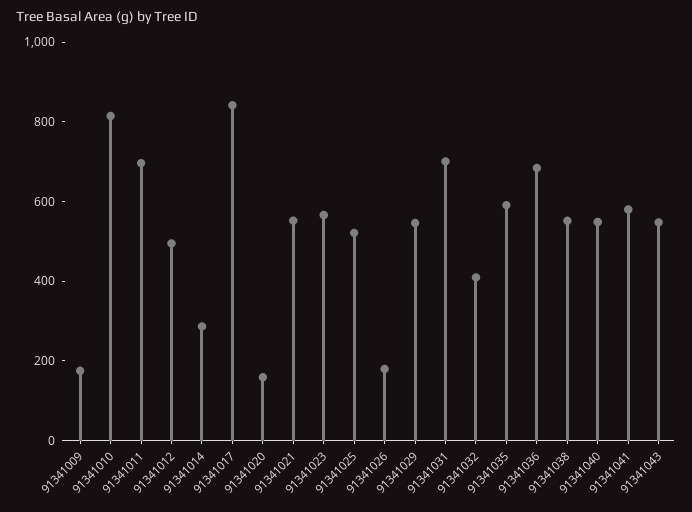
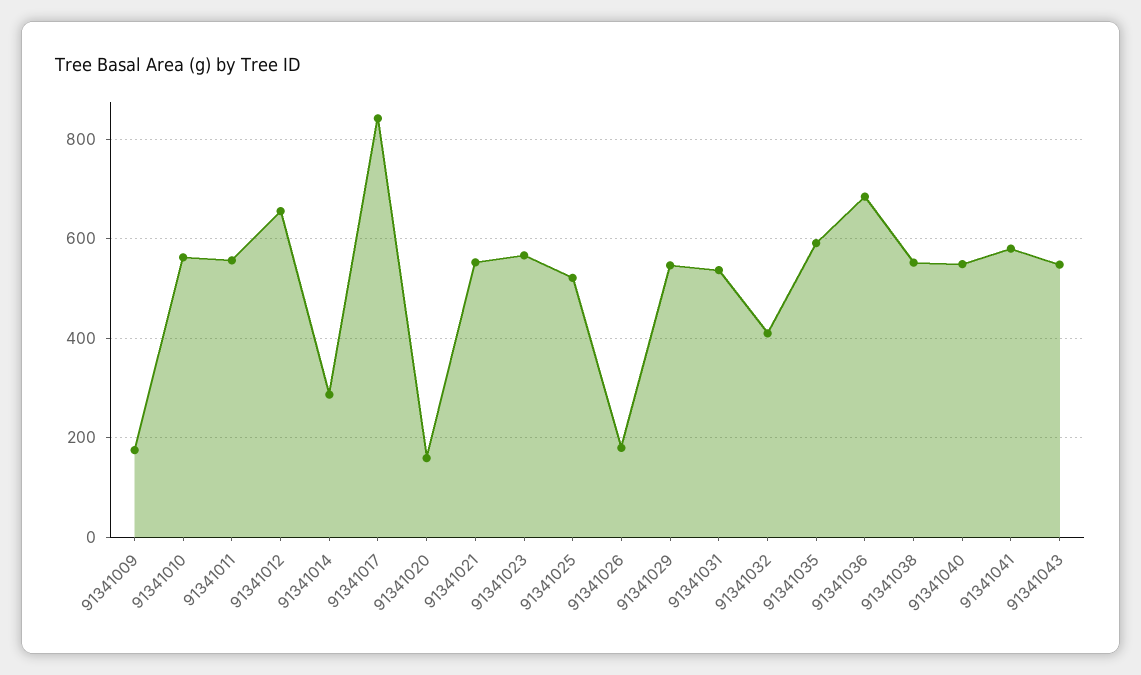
91341010: 800 -> 560
91341011: 700 -> 560
91341012: 500 -> 660
91341031: 700 -> 540

